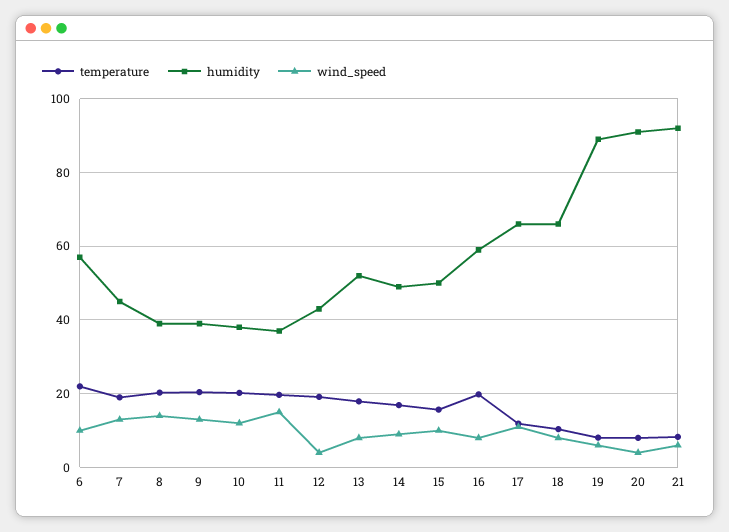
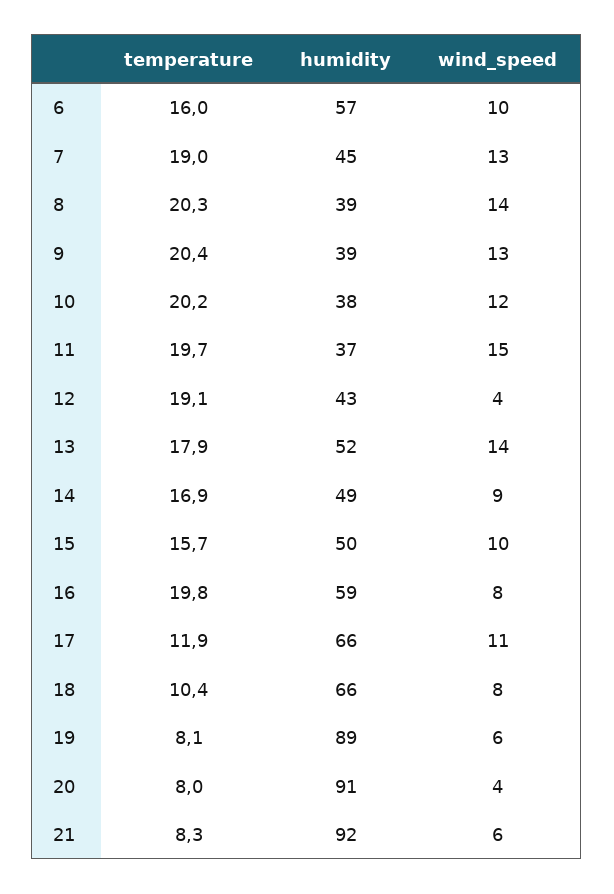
temperature, 6: 22 -> 16
wind_speed, 13: 8 -> 14

